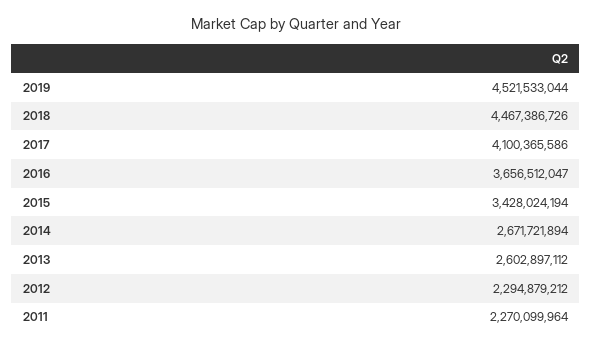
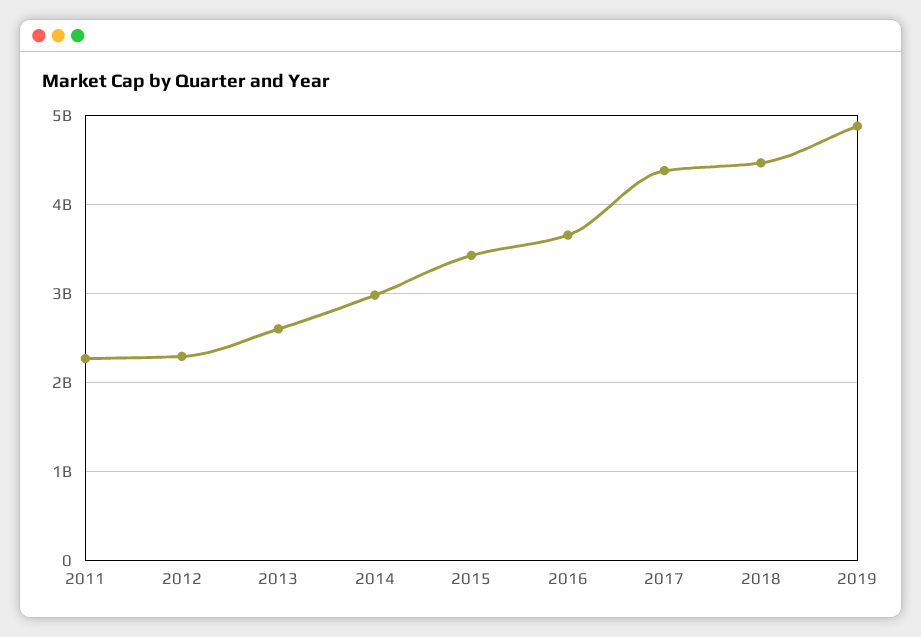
2019: 4521533044 -> 4900000000
2017: 4100365586 -> 4400000000
2014: 2671721894 -> 3000000000

